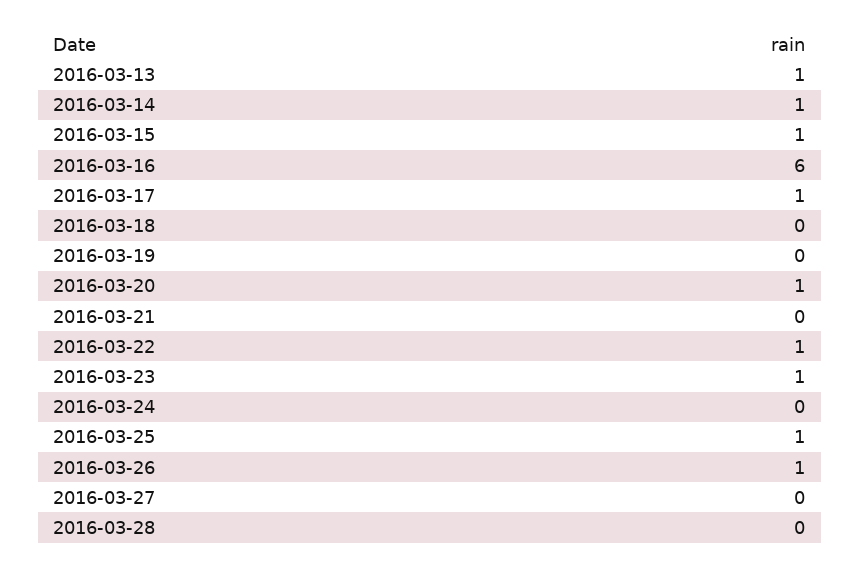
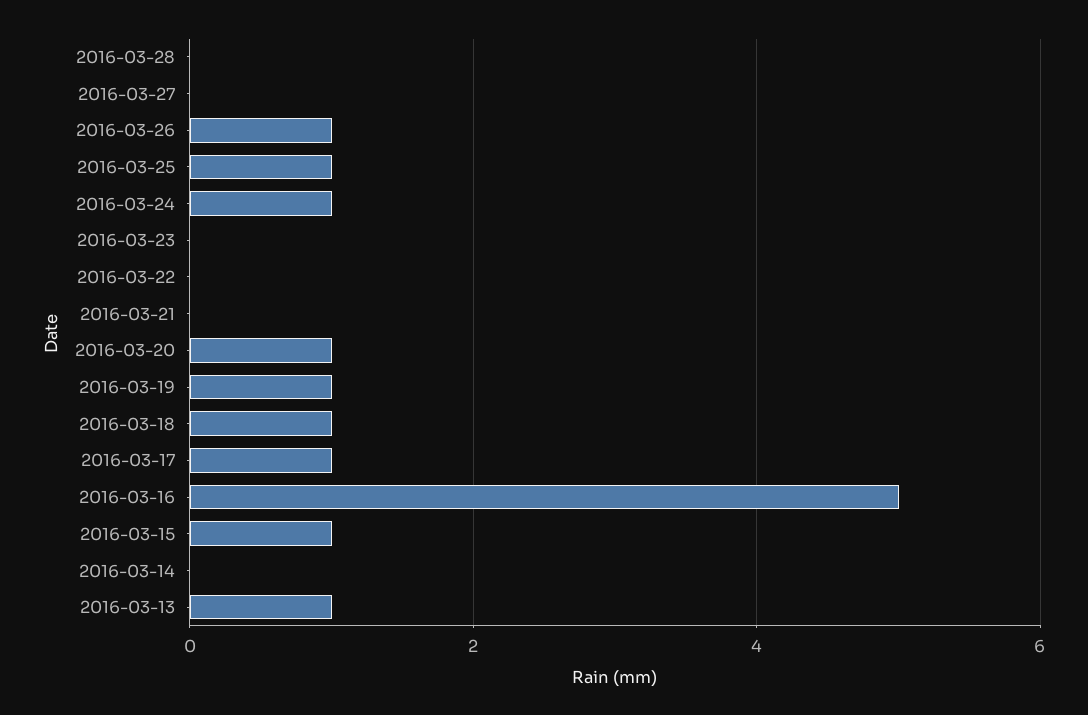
2016-03-14: 1 -> 0
2016-03-16: 6 -> 5
2016-03-18: 0 -> 1
2016-03-19: 0 -> 1
2016-03-22: 1 -> 0
2016-03-23: 1 -> 0
2016-03-24: 0 -> 1

